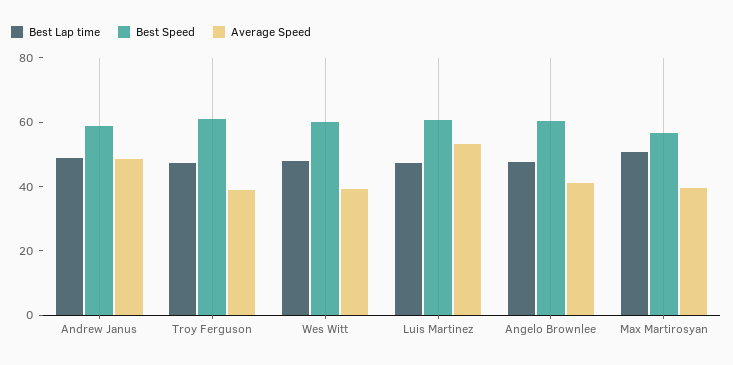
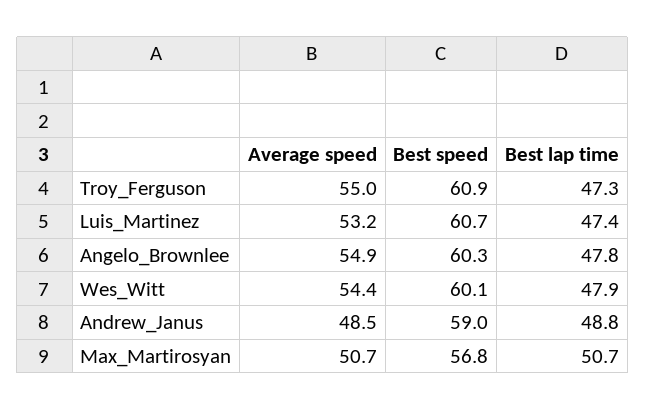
Average Speed, Troy Ferguson: 40 -> 55
Average Speed, Wes Witt: 40 -> 54.4
Average Speed, Angelo Brownlee: 40 -> 54.9
Average Speed, Max Martirosyan: 40 -> 50.7

